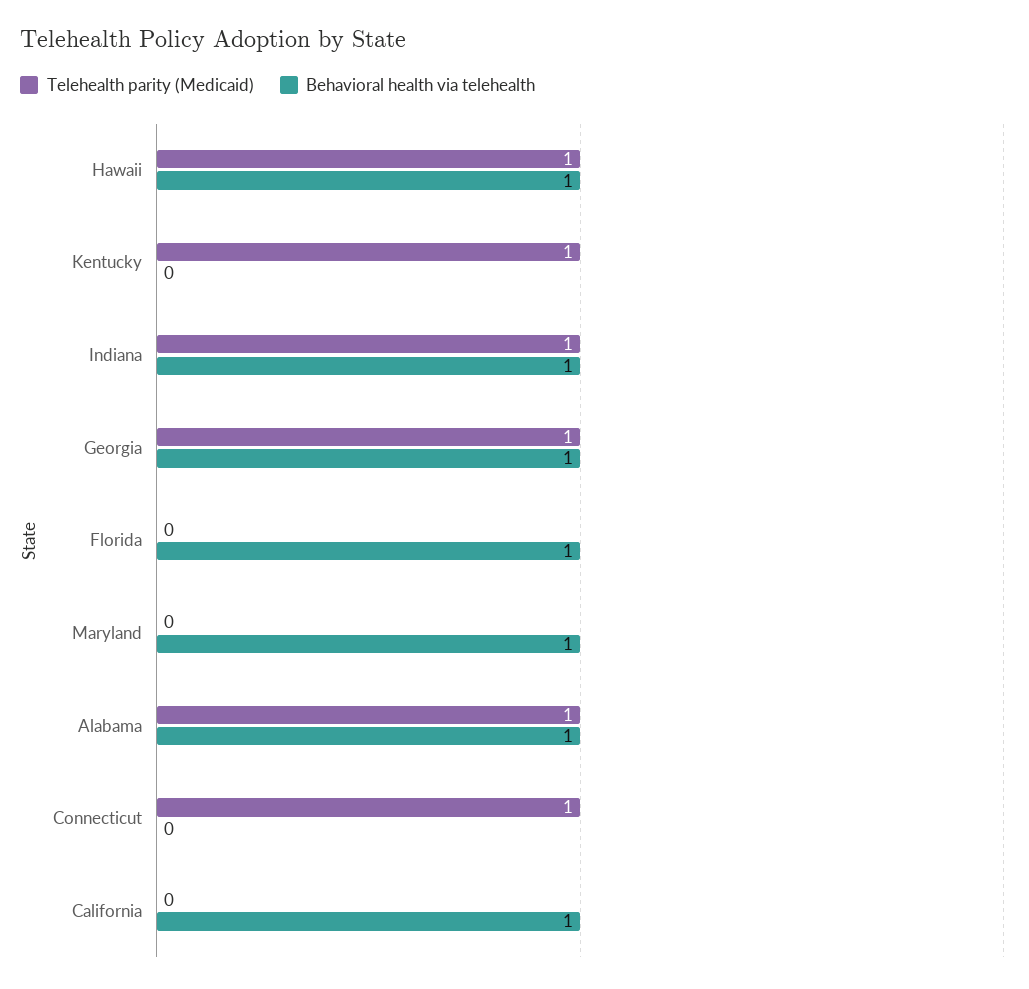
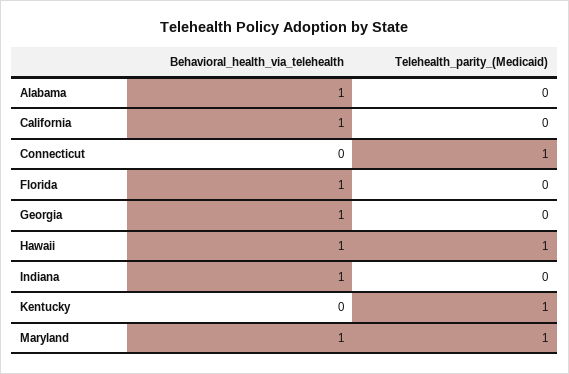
Telehealth parity (Medicaid), Indiana: 1 -> 0
Telehealth parity (Medicaid), Georgia: 1 -> 0
Telehealth parity (Medicaid), Maryland: 0 -> 1
Telehealth parity (Medicaid), Alabama: 1 -> 0

